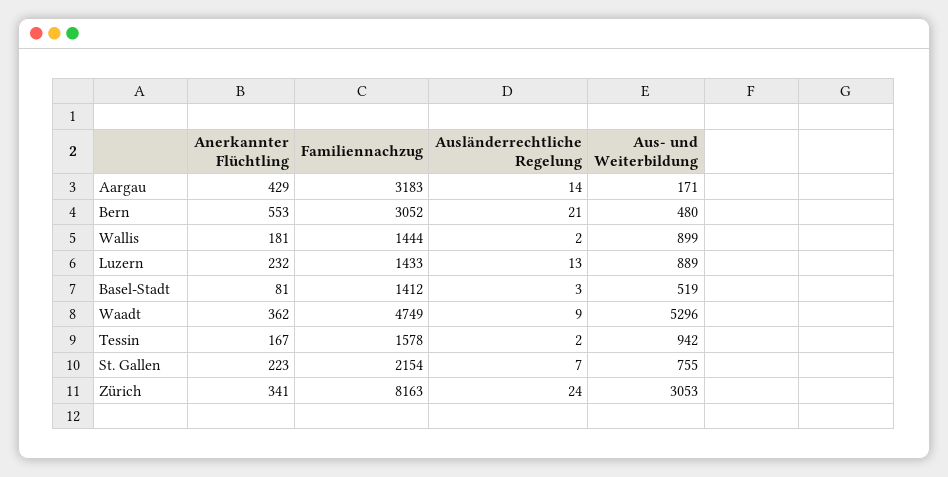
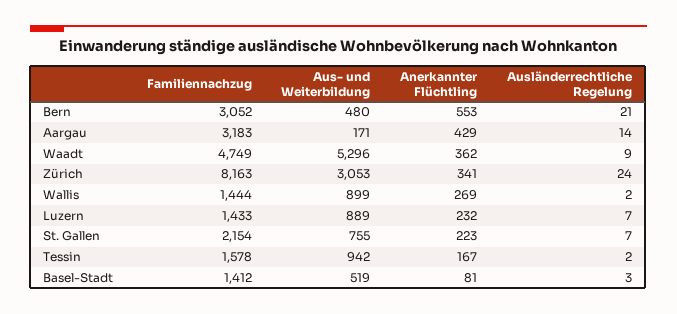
Anerkannter Flüchtling, Wallis: 181 -> 269
Ausländerrechtliche Regelung, Luzern: 13 -> 7

